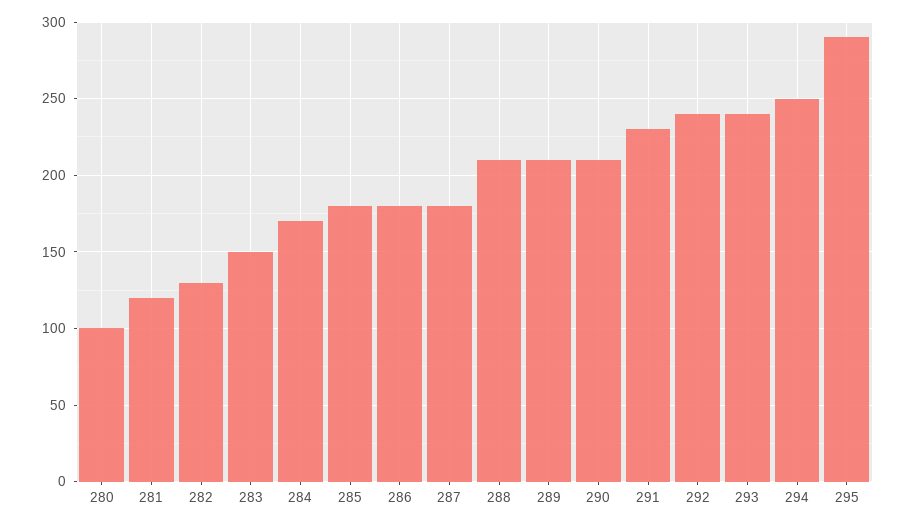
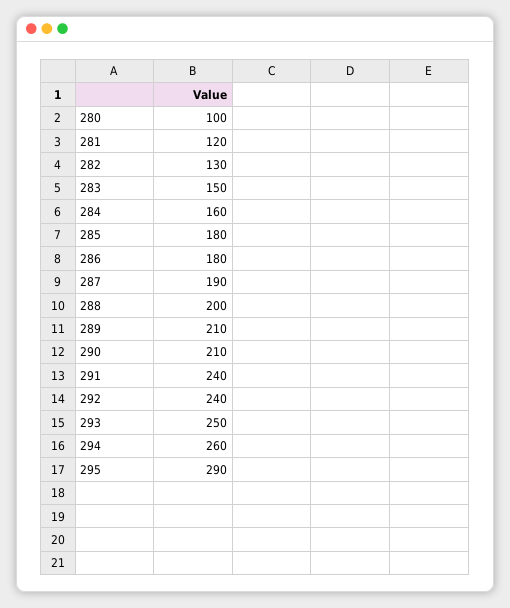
284: 170 -> 160
287: 180 -> 190
288: 210 -> 200
291: 230 -> 240
293: 240 -> 250
294: 250 -> 260

